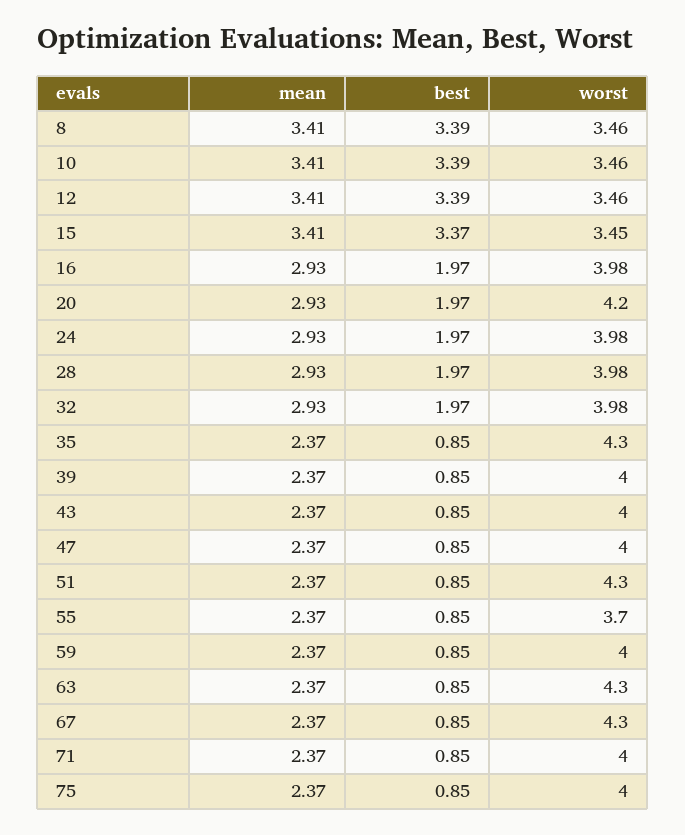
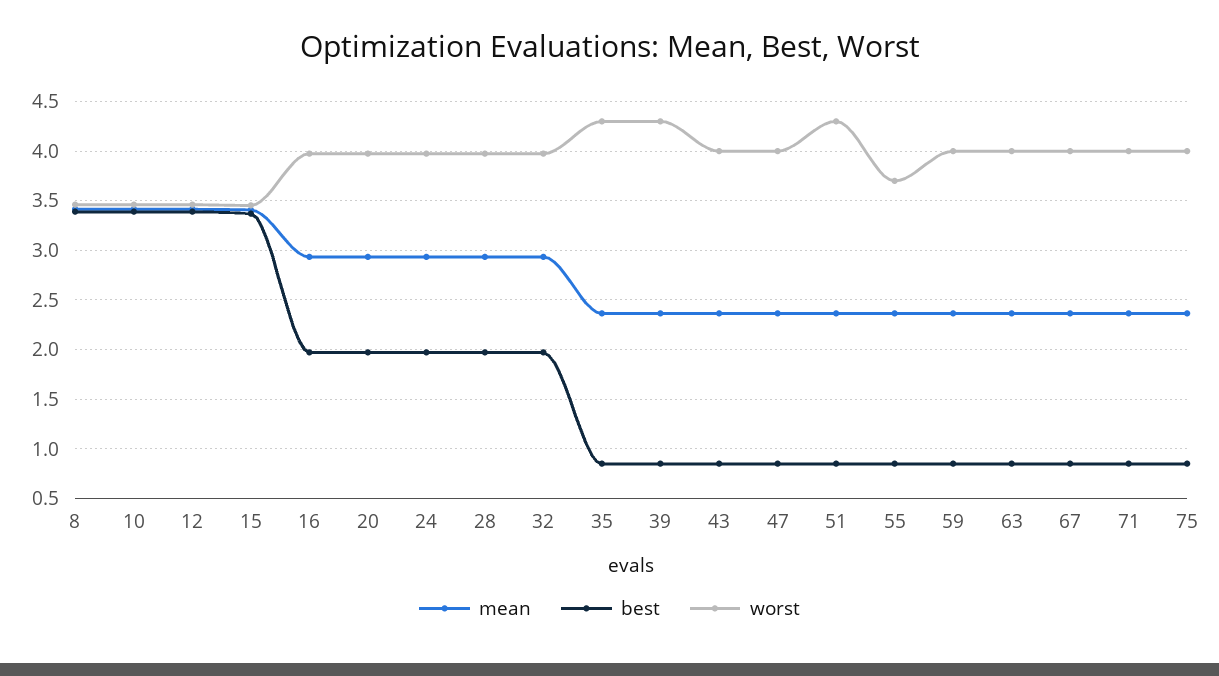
worst, 20: 4.2 -> 4
worst, 39: 4 -> 4.3
worst, 63: 4.3 -> 4
worst, 67: 4.3 -> 4

